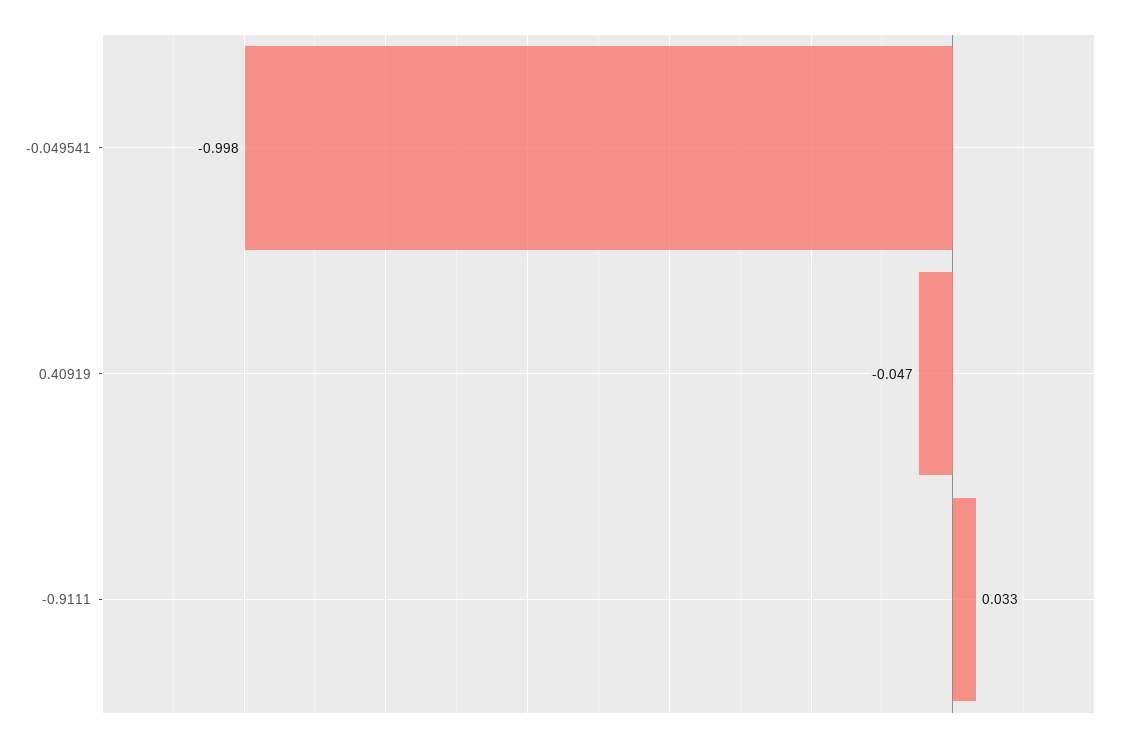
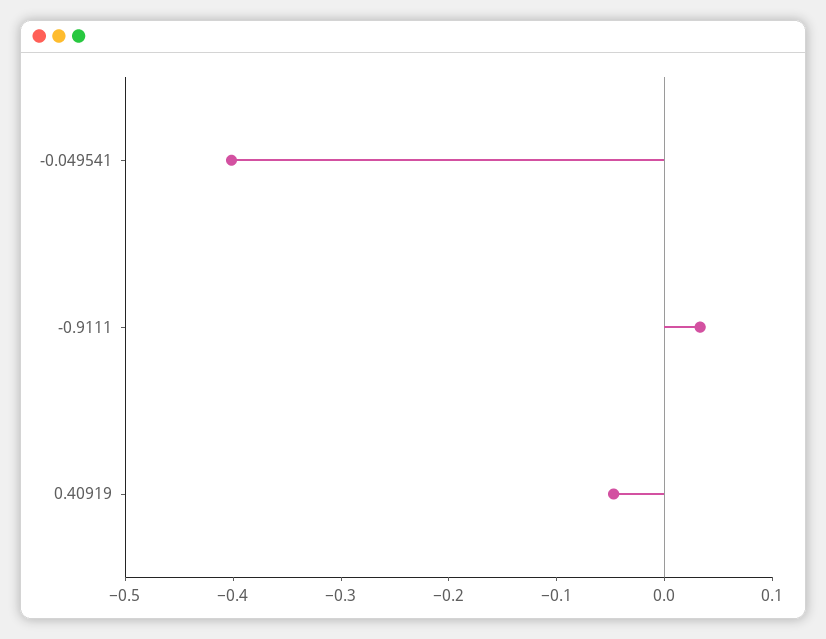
-0.049541: -0.998 -> -0.4

